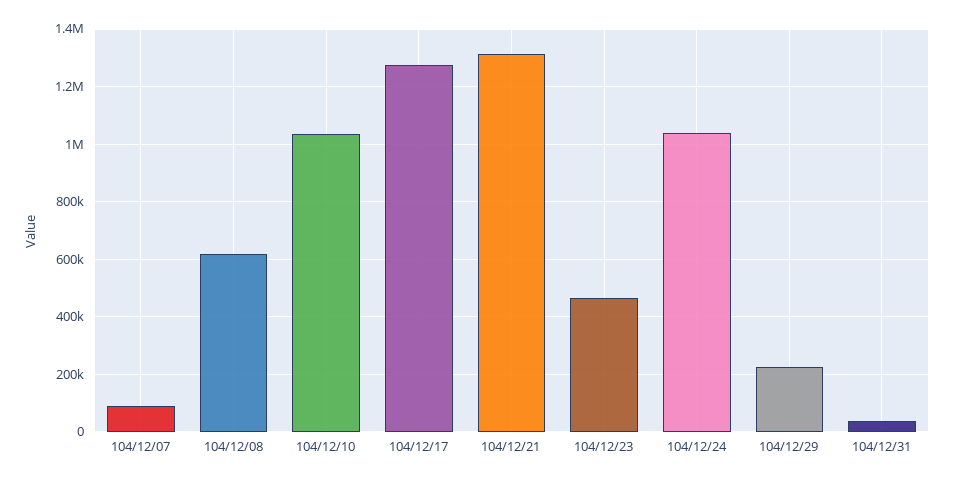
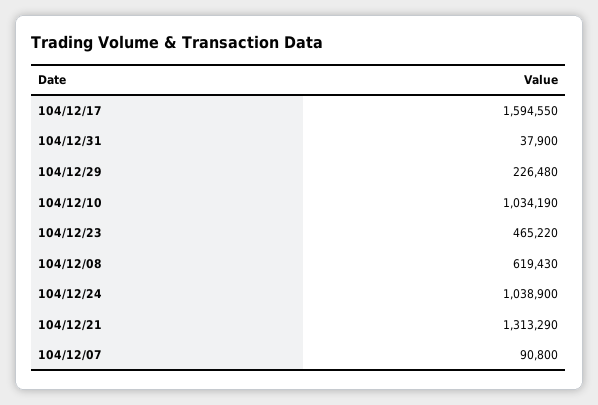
104/12/17: 1275000 -> 1594550

